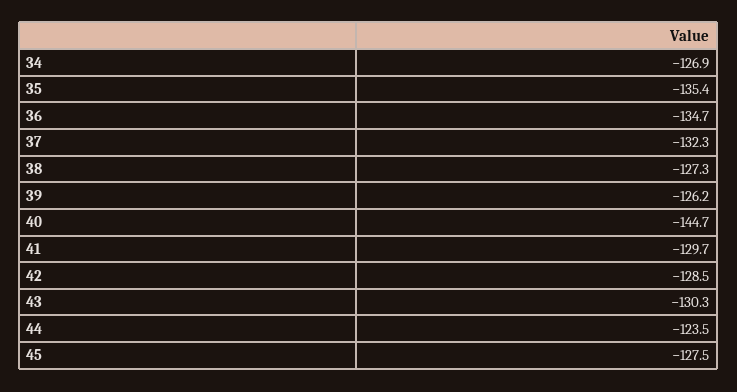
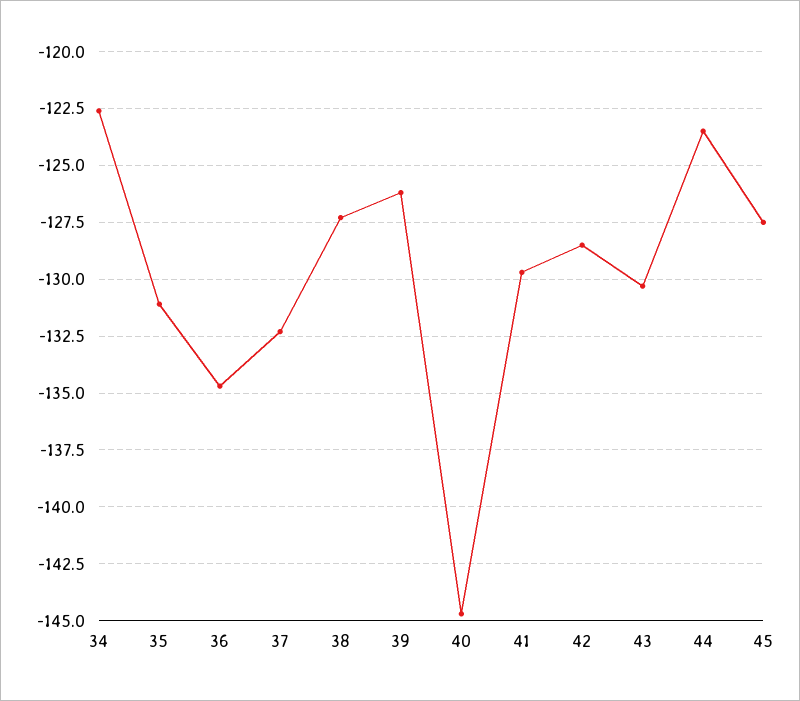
34: -126.9 -> -122.5
35: -135.4 -> -131

